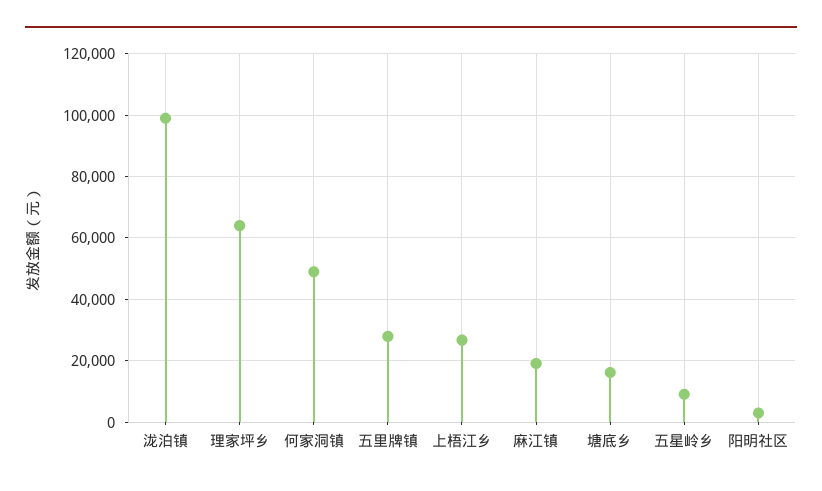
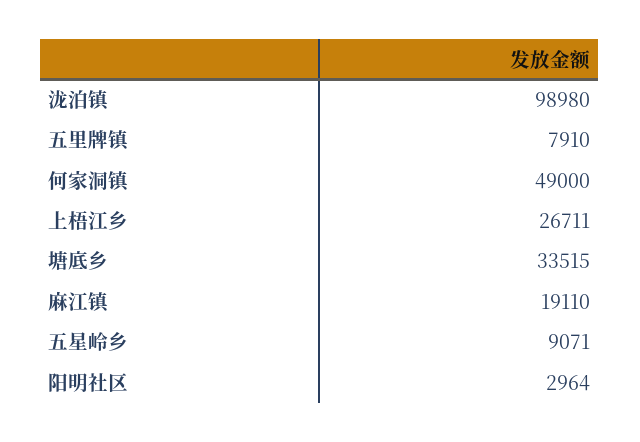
理家坪乡: 64000 -> none
五里牌镇: 28000 -> 7910
塘底乡: 16000 -> 33515

